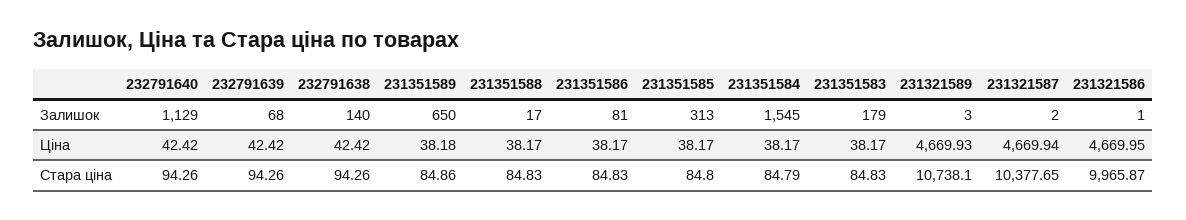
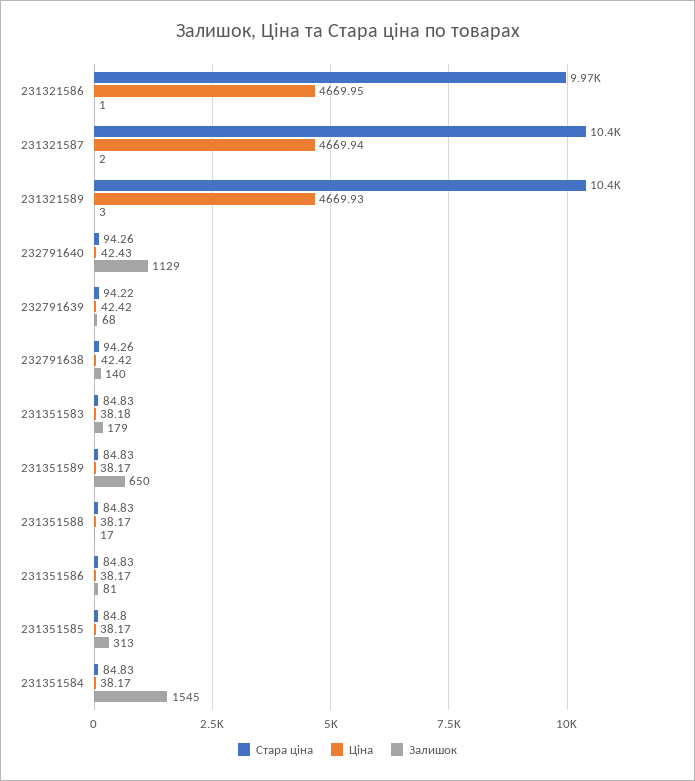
Ціна, 232791640: 42.42 -> 42.43
Ціна, 231351589: 38.18 -> 38.17
Ціна, 231351583: 38.17 -> 38.18
Стара ціна, 232791639: 94.26 -> 94.22
Стара ціна, 231351589: 84.86 -> 84.83
Стара ціна, 231351584: 84.79 -> 84.83
Стара ціна, 231321589: 10738.1 -> 10400

